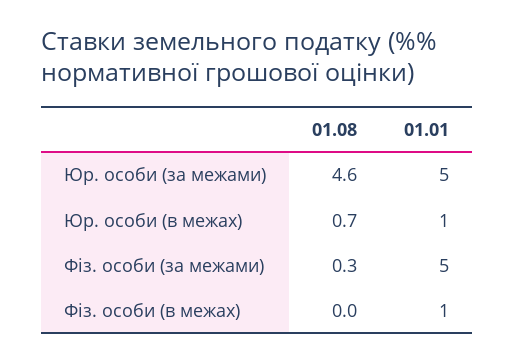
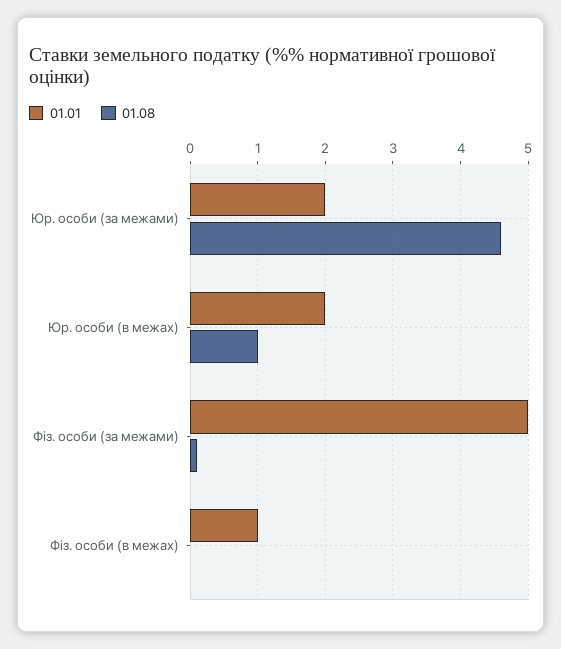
01.01, Юр. особи (за межами): 5 -> 2
01.08, Юр. особи (в межах): 0.7 -> 1
01.01, Юр. особи (в межах): 1 -> 2
01.08, Фіз. особи (за межами): 0.3 -> 0.1

